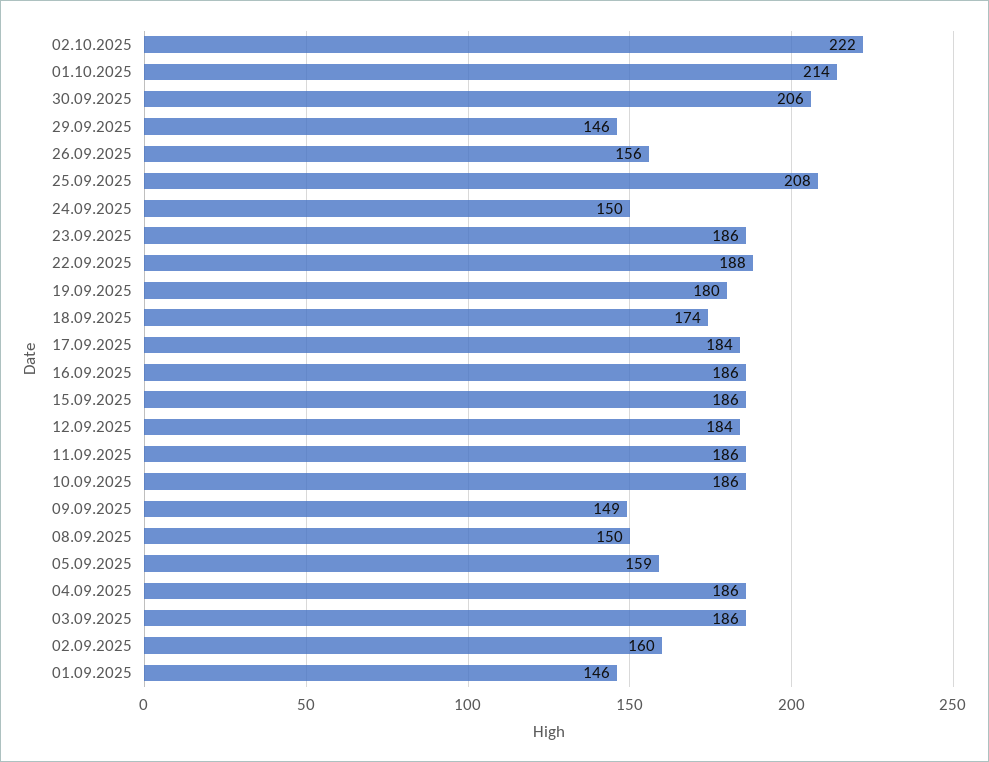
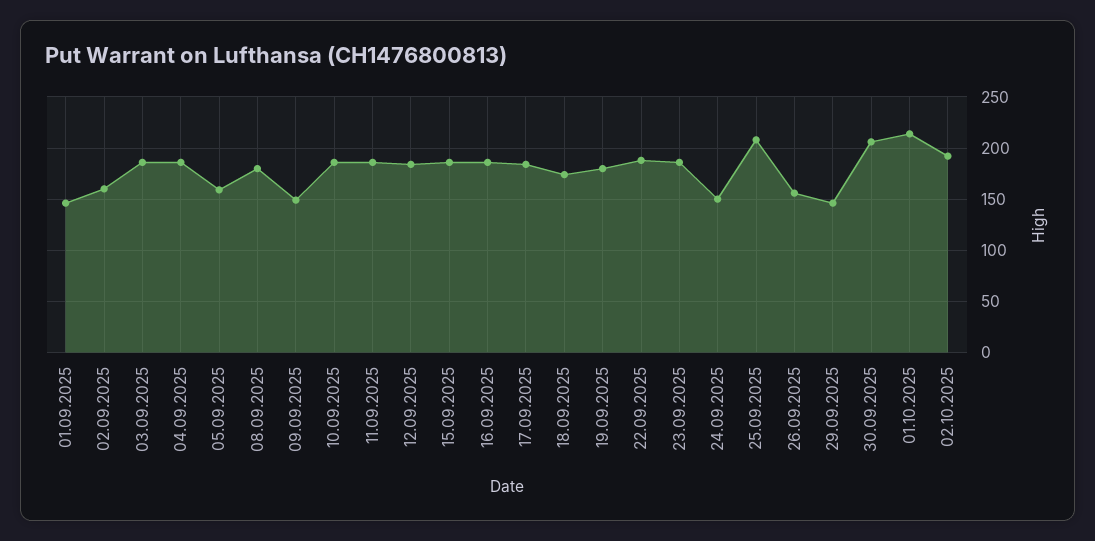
02.10.2025: 222 -> 190
08.09.2025: 150 -> 180

